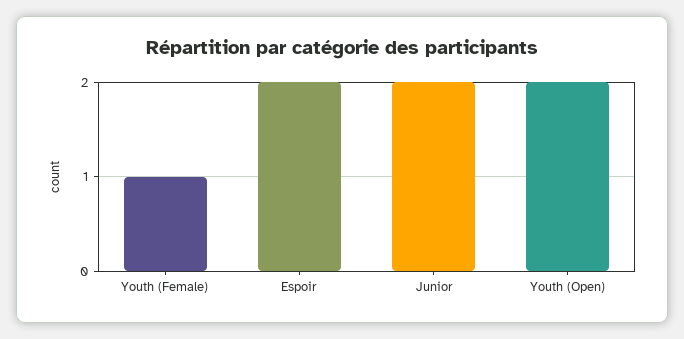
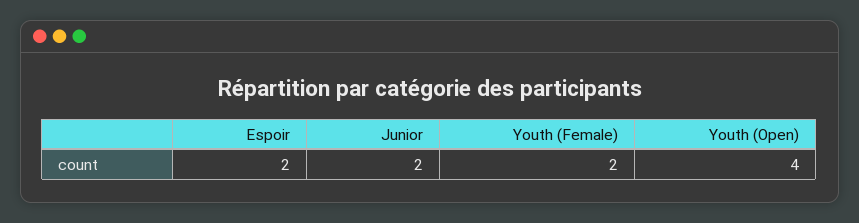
Youth (Female): 1 -> 2
Youth (Open): 2 -> 4

